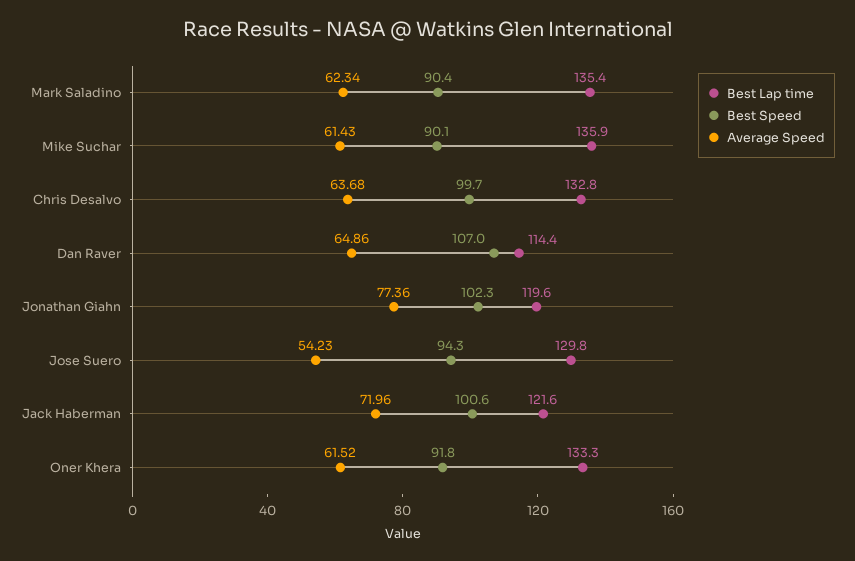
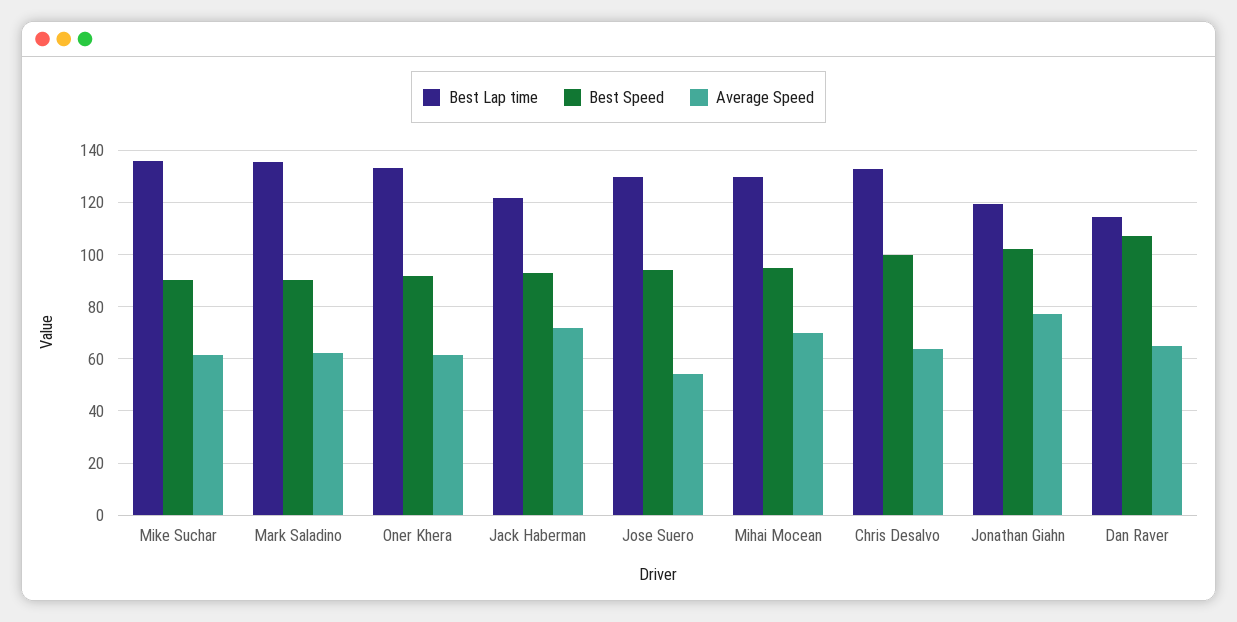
Best Speed, Jack Haberman: 100.6 -> 92.5
Best Lap time, Mihai Mocean: none -> 130
Best Speed, Mihai Mocean: none -> 95
Average Speed, Mihai Mocean: none -> 70

